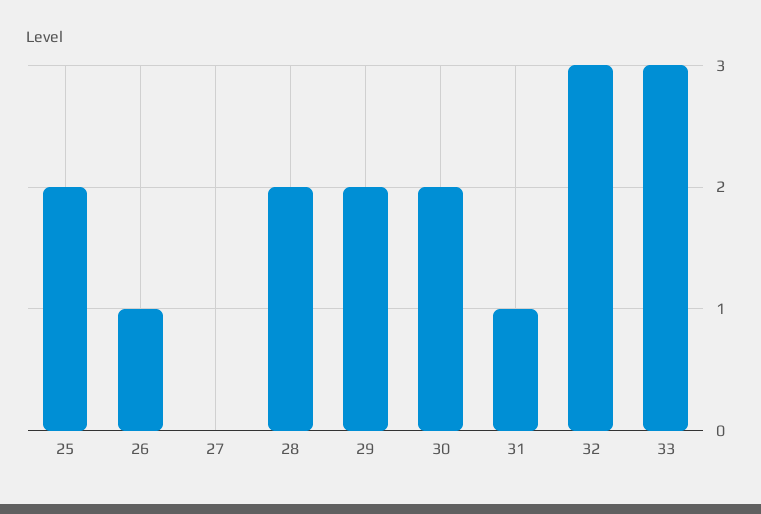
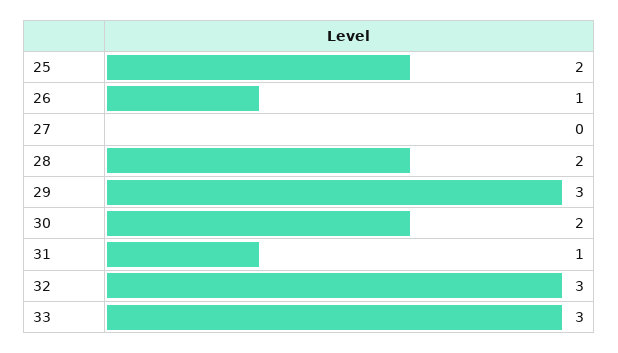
29: 2 -> 3

